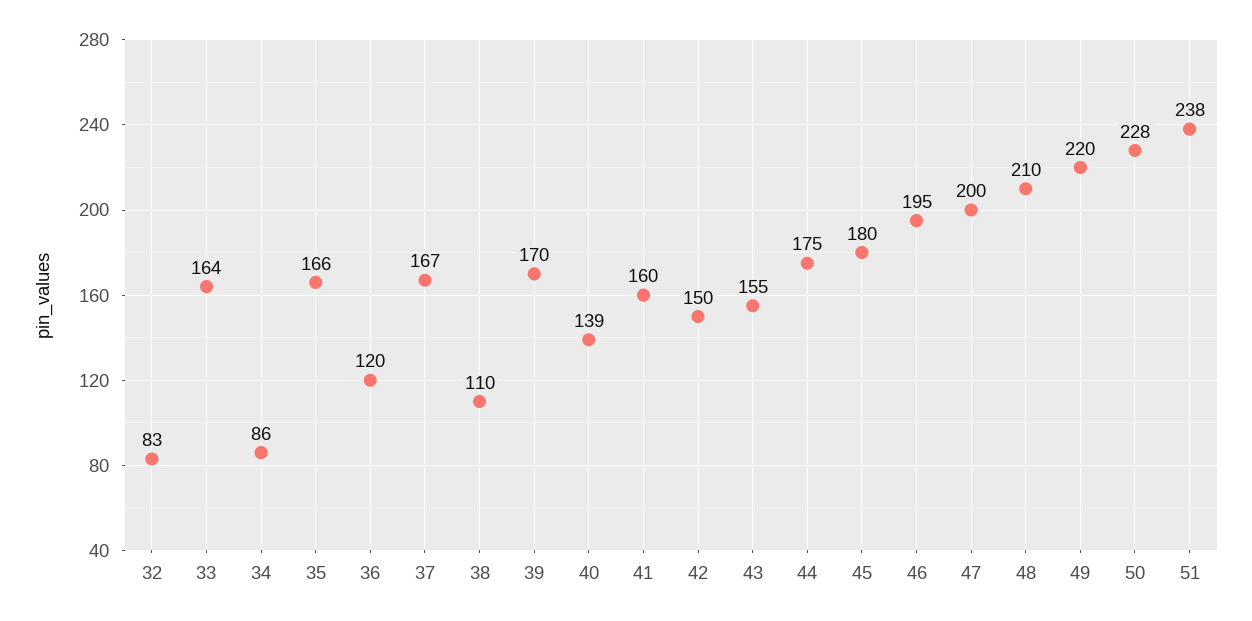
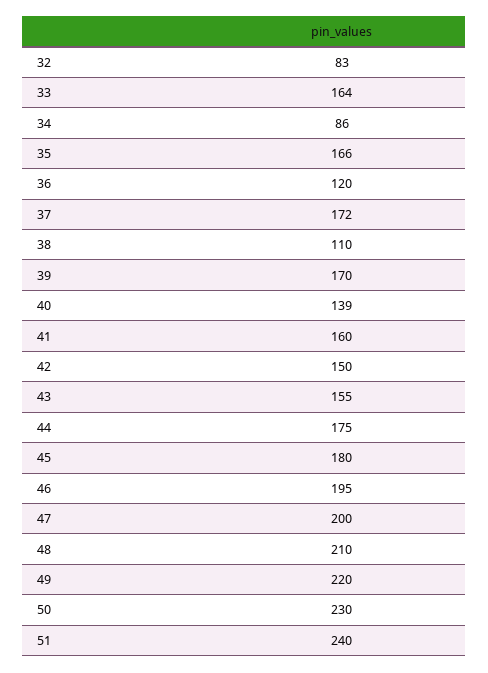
37: 167 -> 172
50: 228 -> 230
51: 238 -> 240

